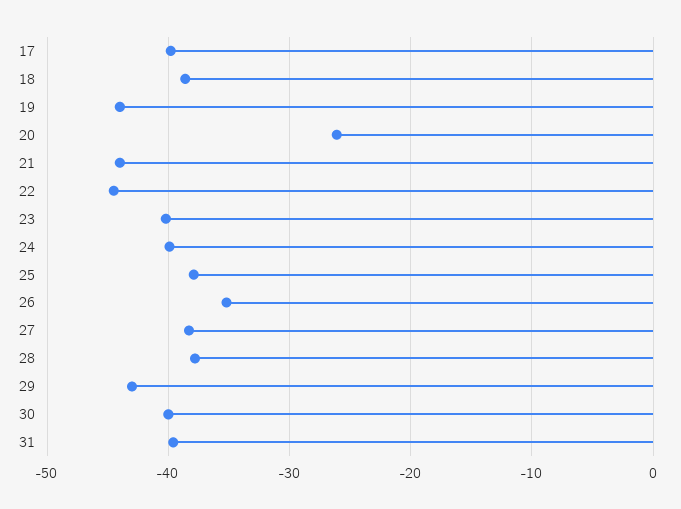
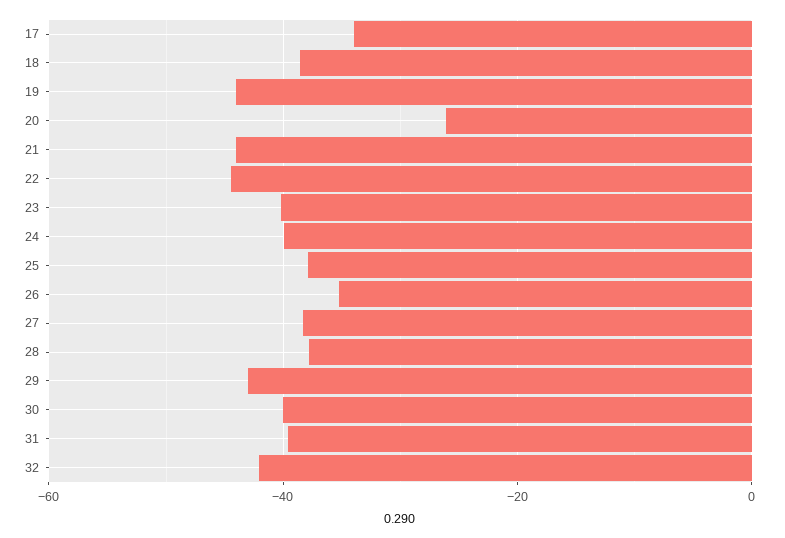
17: -40 -> -34
32: none -> -42

